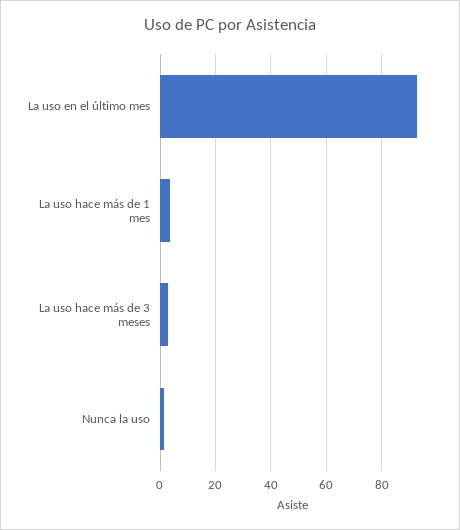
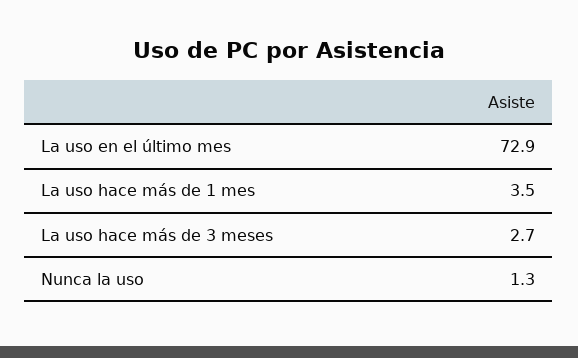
La uso en el último mes: 92.5 -> 72.9

